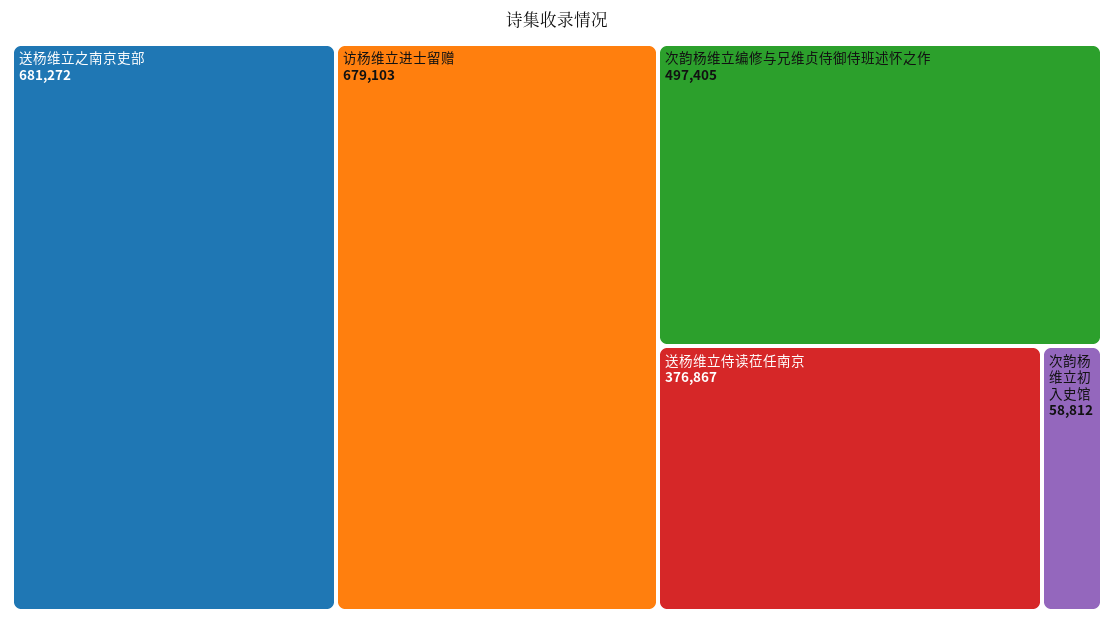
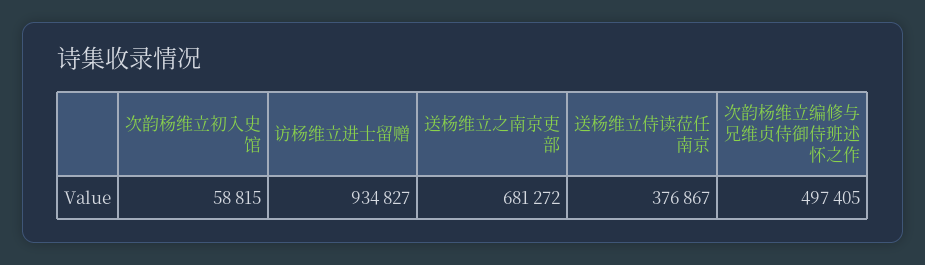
访杨维立进士留赠: 679103 -> 934827
次韵杨维立初入史馆: 58812 -> 58815

